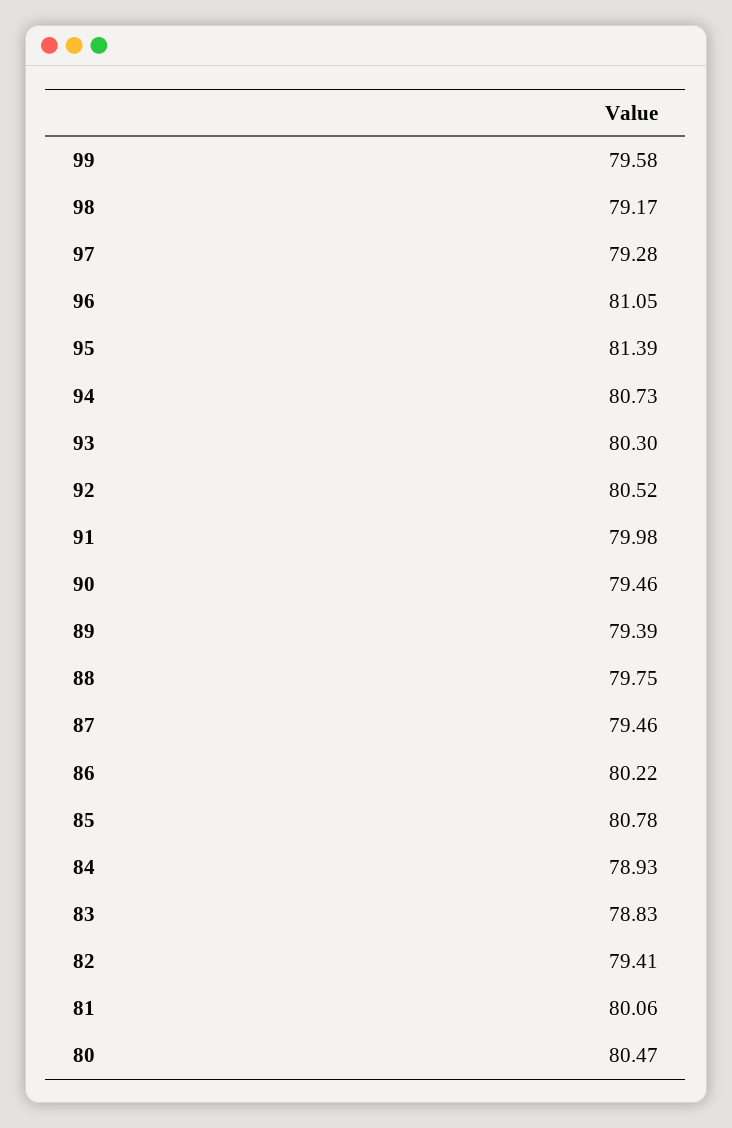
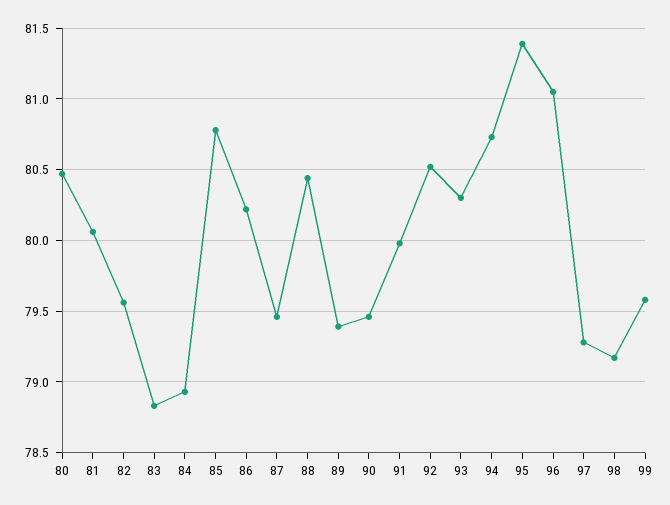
88: 79.75 -> 80.45
82: 79.41 -> 79.55

